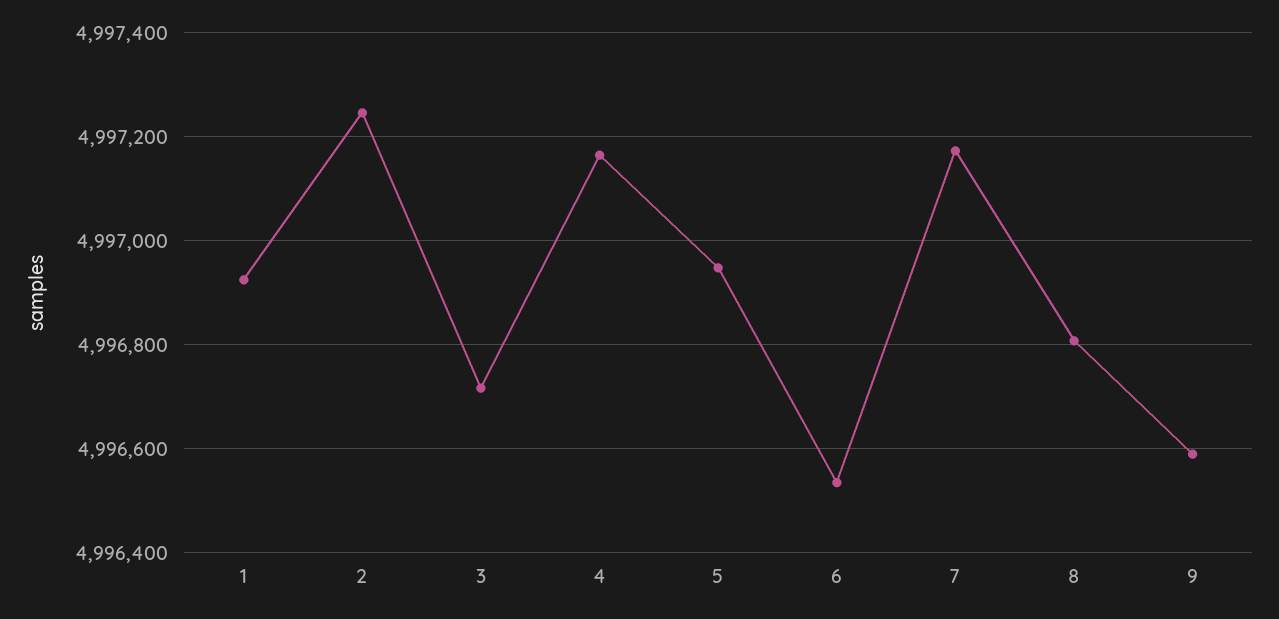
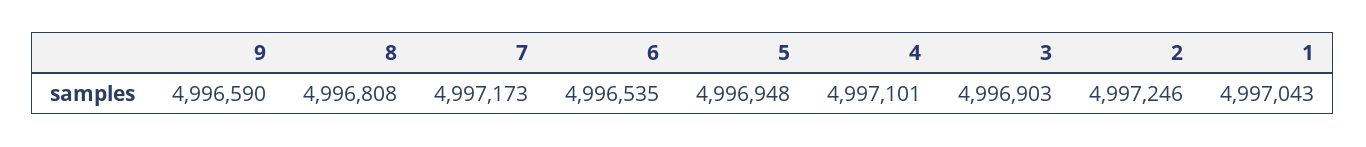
1: 4996920 -> 4997043
3: 4996720 -> 4996903
4: 4997160 -> 4997101

